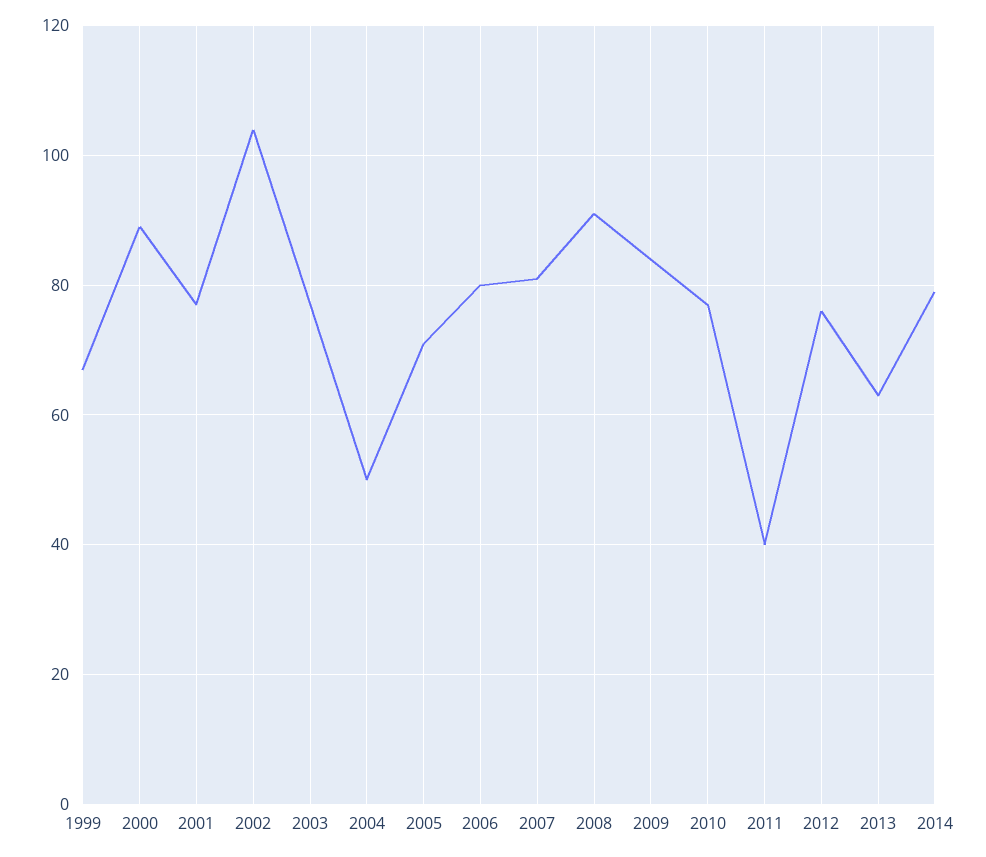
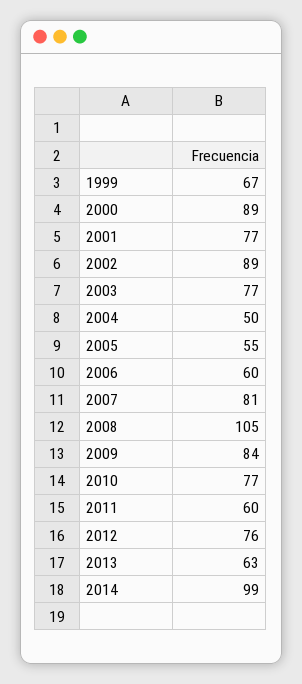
2002: 105 -> 89
2005: 70 -> 55
2006: 80 -> 60
2008: 90 -> 105
2011: 40 -> 60
2014: 80 -> 99

